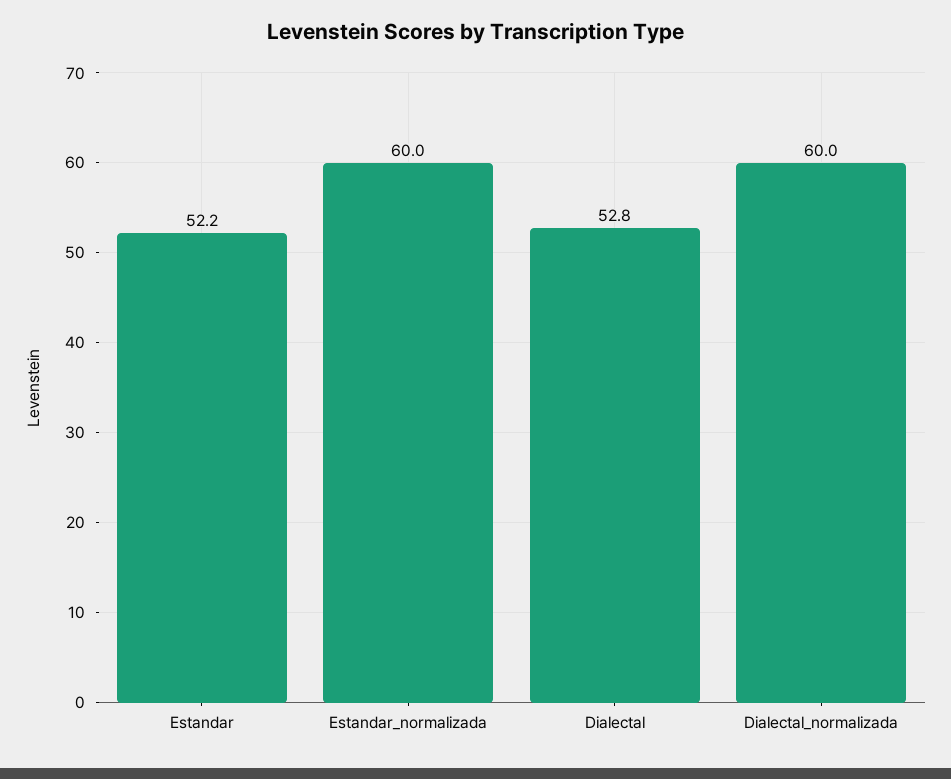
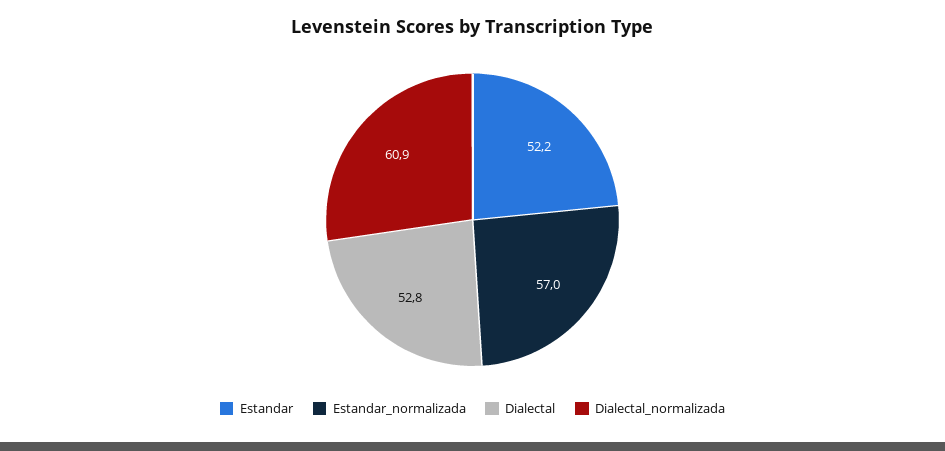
Estandar_normalizada: 60 -> 57
Dialectal_normalizada: 60 -> 60.9

